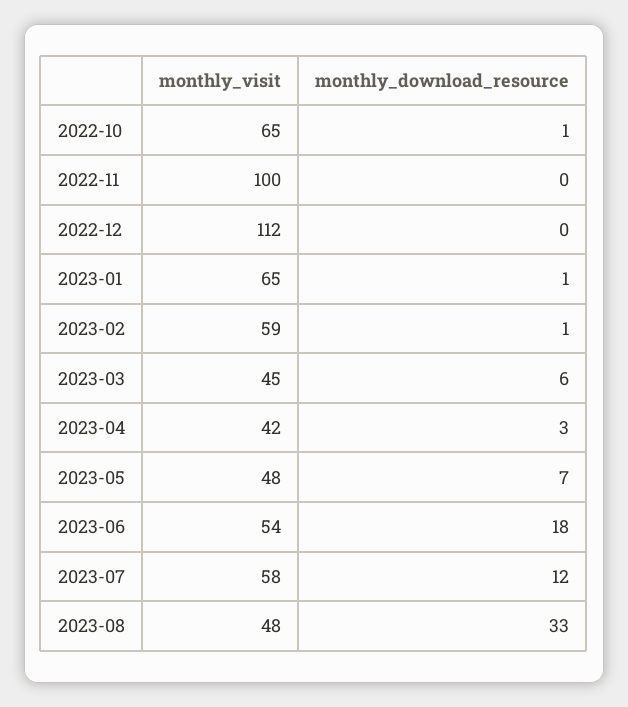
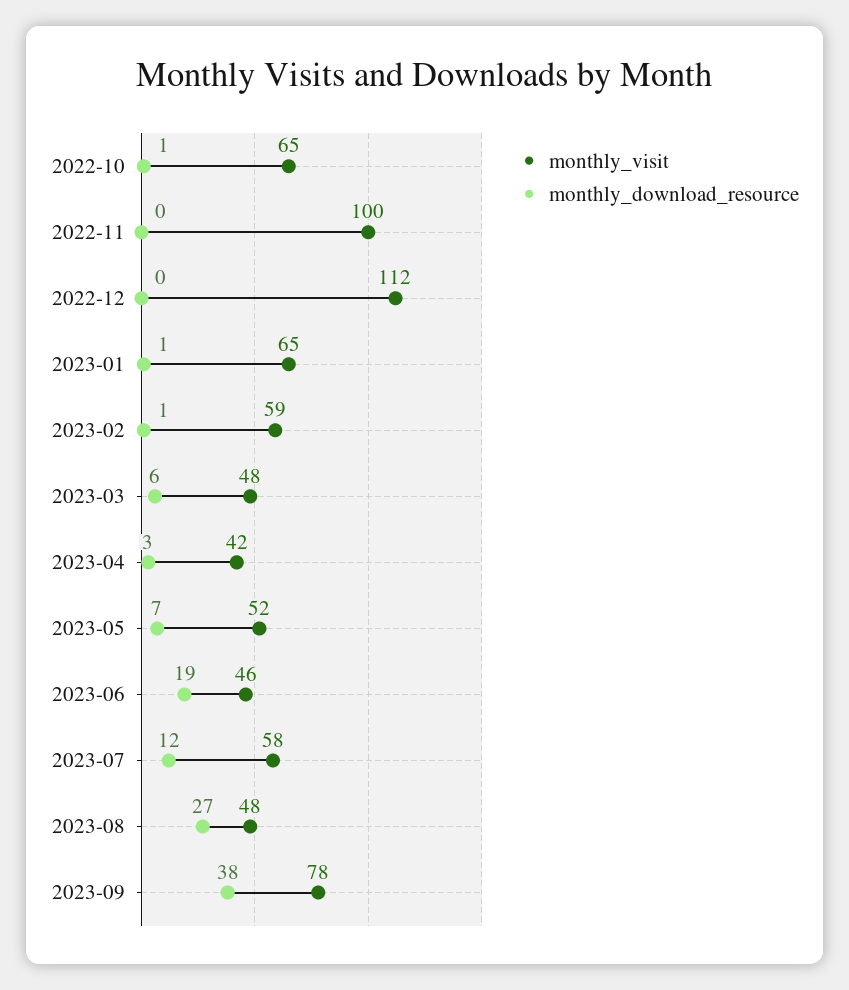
monthly_visit, 2023-03: 45 -> 48
monthly_visit, 2023-05: 48 -> 52
monthly_visit, 2023-06: 54 -> 46
monthly_download_resource, 2023-06: 18 -> 19
monthly_download_resource, 2023-08: 33 -> 27
monthly_visit, 2023-09: none -> 78
monthly_download_resource, 2023-09: none -> 38

